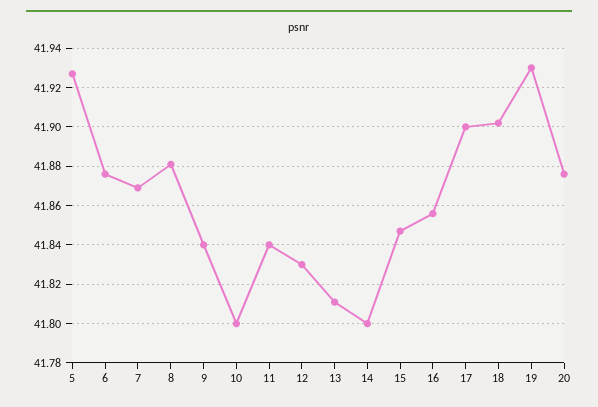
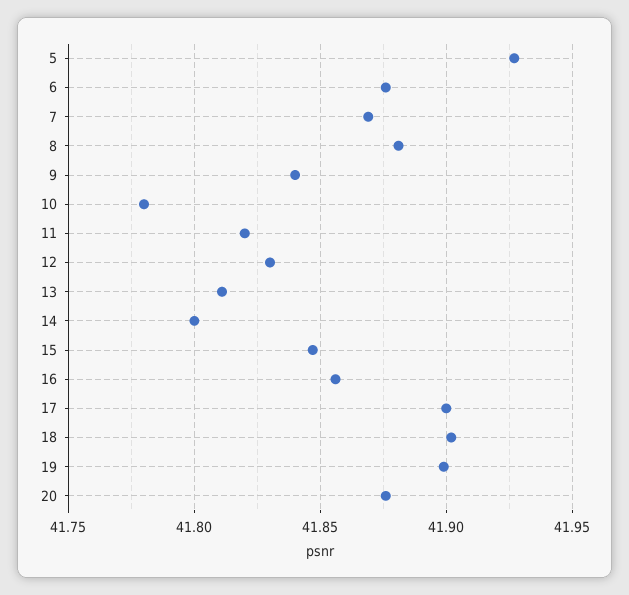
10: 41.8 -> 41.78
11: 41.84 -> 41.82
19: 41.93 -> 41.9

